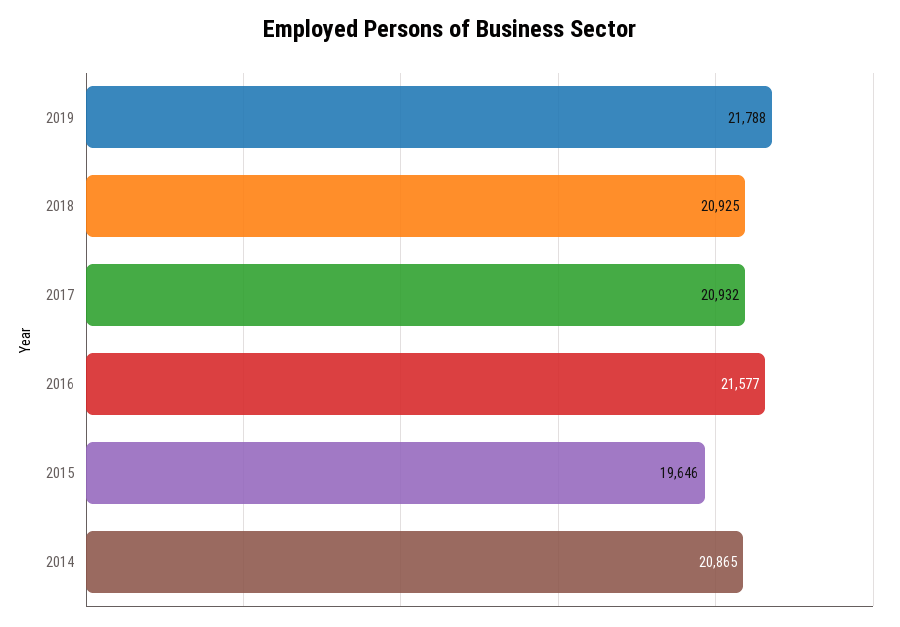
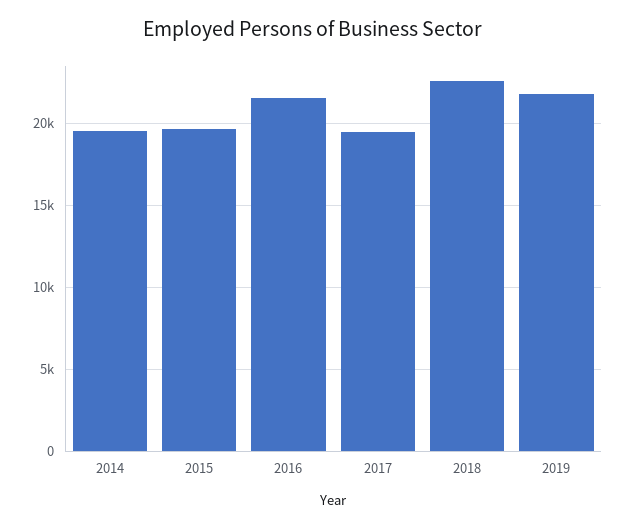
2018: 20925 -> 22500
2017: 20932 -> 19500
2014: 20865 -> 19500

